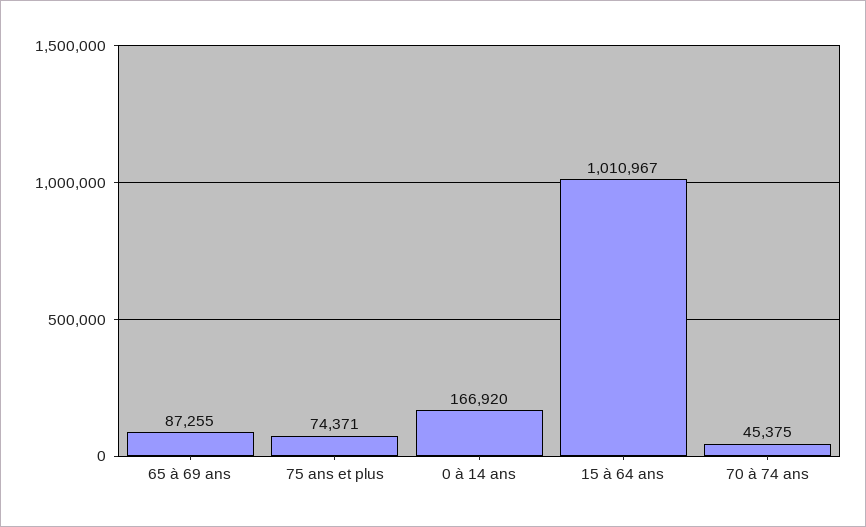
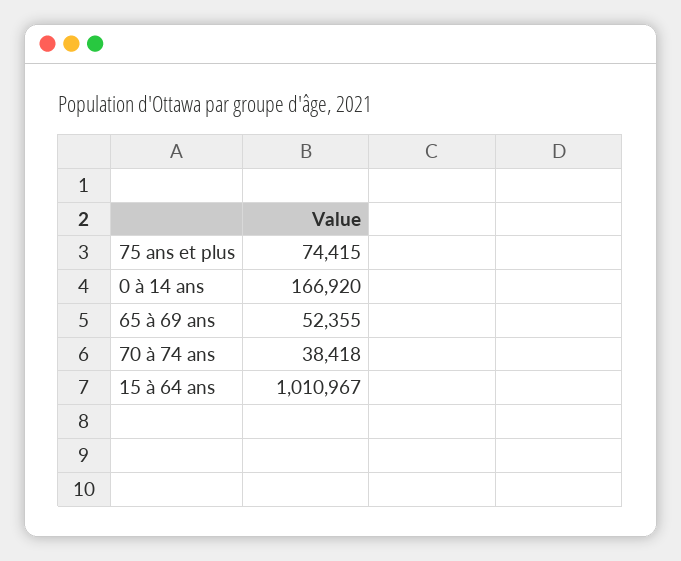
65 à 69 ans: 87255 -> 52355
75 ans et plus: 74371 -> 74415
70 à 74 ans: 45375 -> 38418

